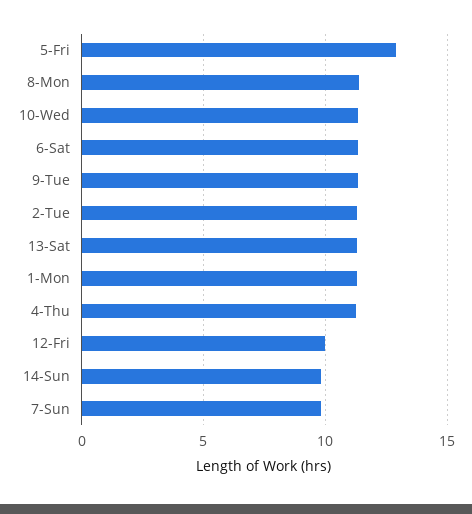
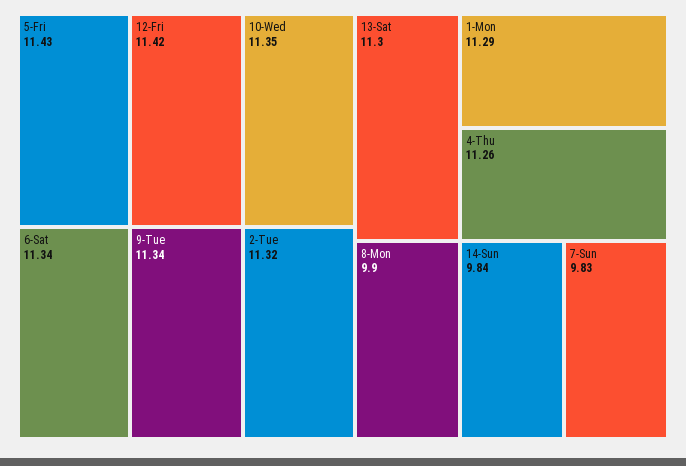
5-Fri: 13 -> 11.43
8-Mon: 11.5 -> 9.9
12-Fri: 10 -> 11.42

